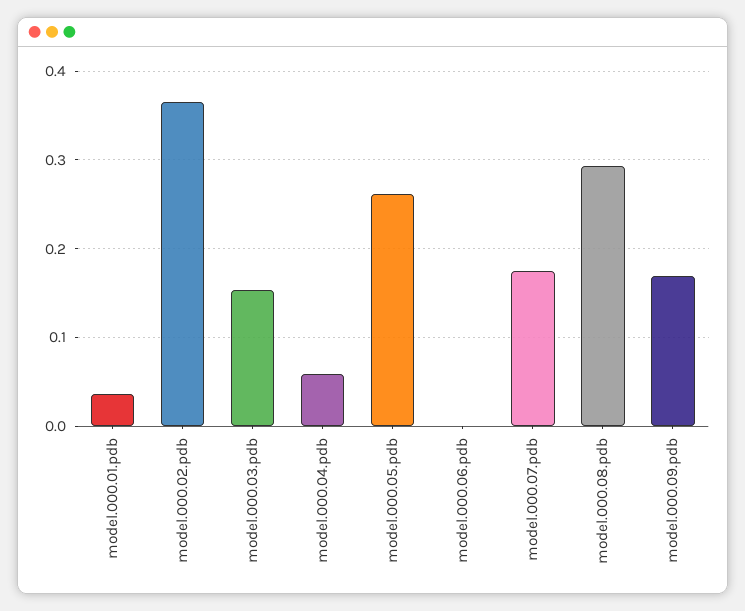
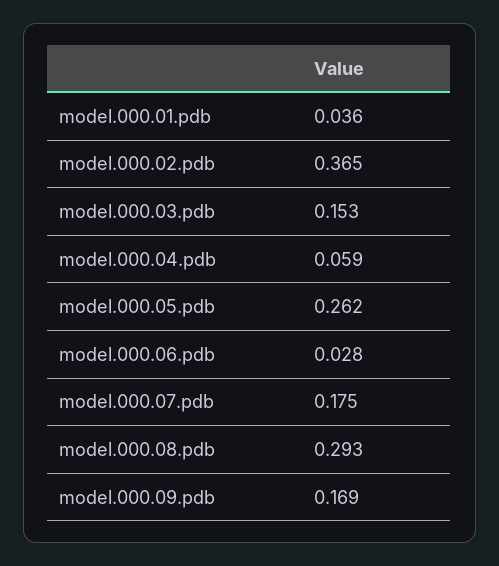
model.000.06.pdb: 0 -> 0.028

